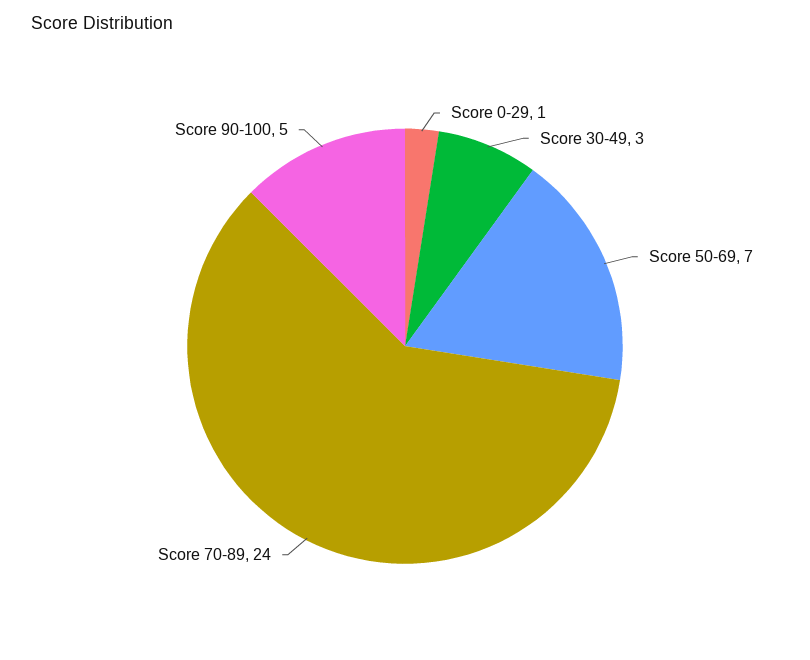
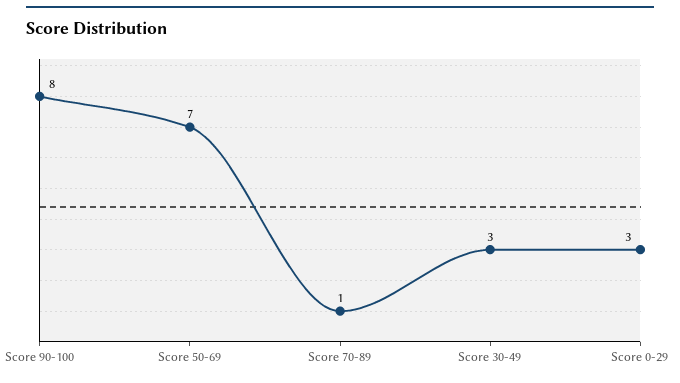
Score 0-29: 1 -> 3
Score 70-89: 24 -> 1
Score 90-100: 5 -> 8

